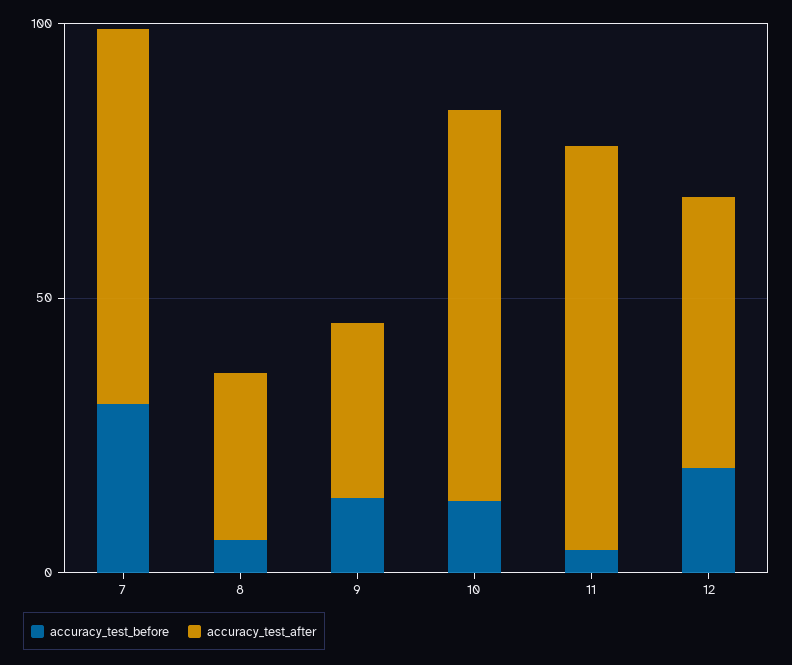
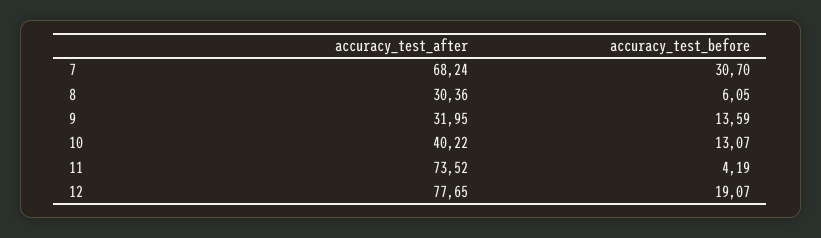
accuracy_test_after, 10: 70 -> 40.22
accuracy_test_after, 12: 50 -> 77.65

